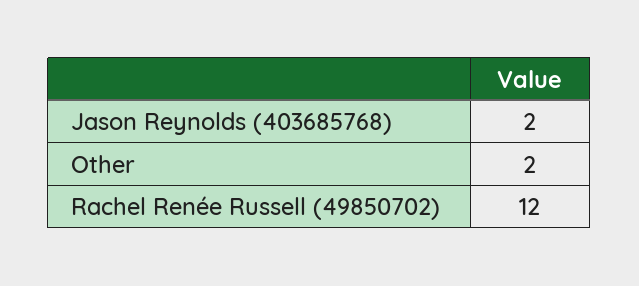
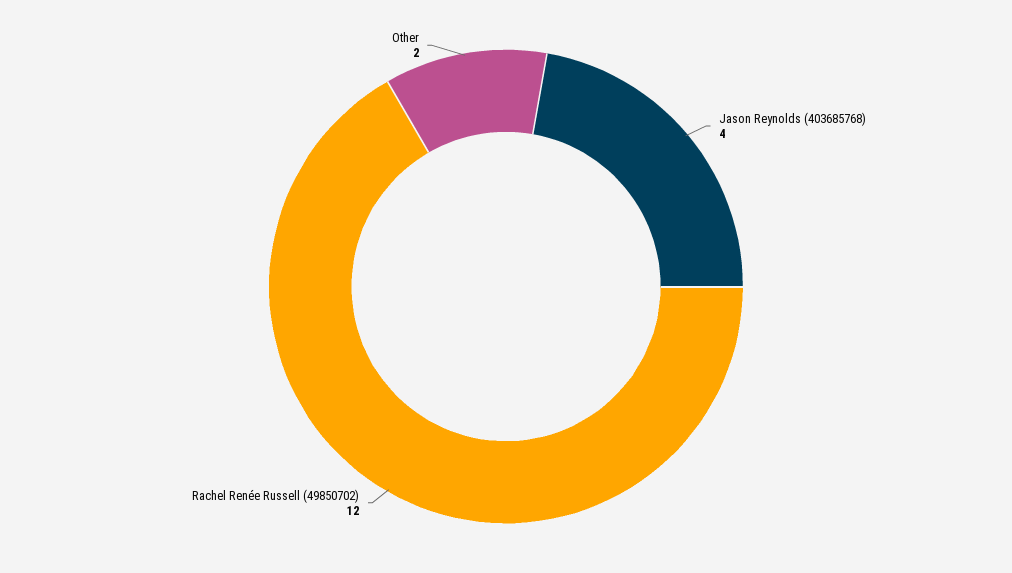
Jason Reynolds (403685768): 2 -> 4

